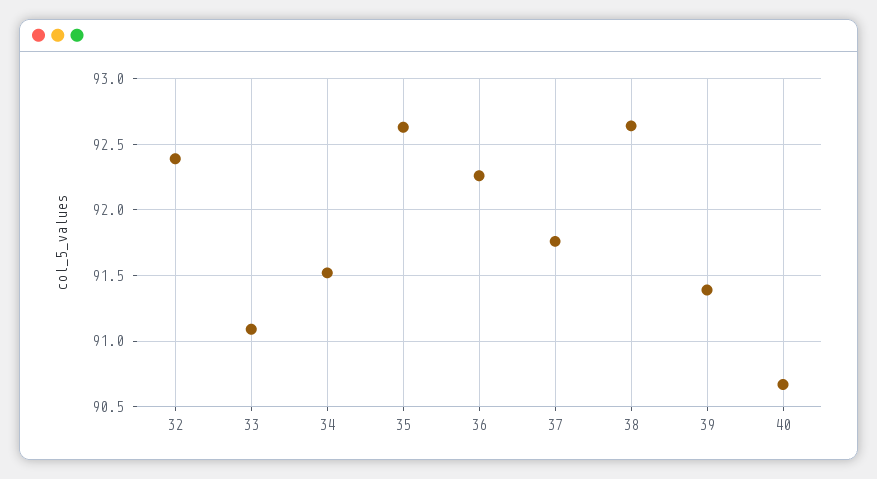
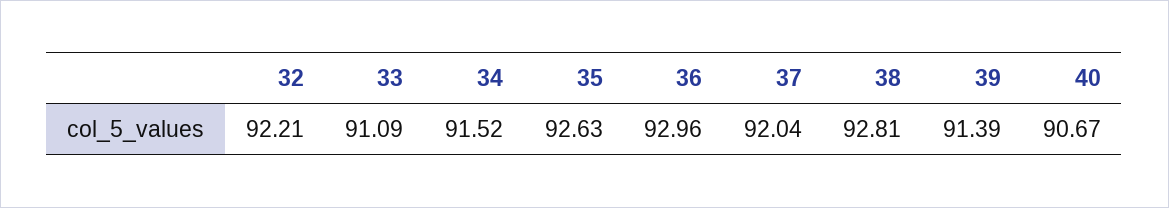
32: 92.4 -> 92.21
36: 92.25 -> 92.96
37: 91.75 -> 92.04
38: 92.65 -> 92.81

